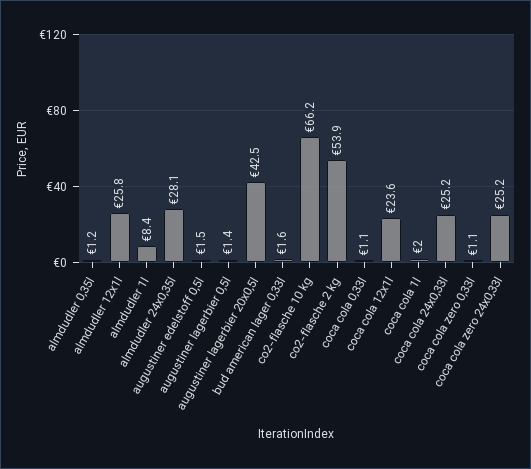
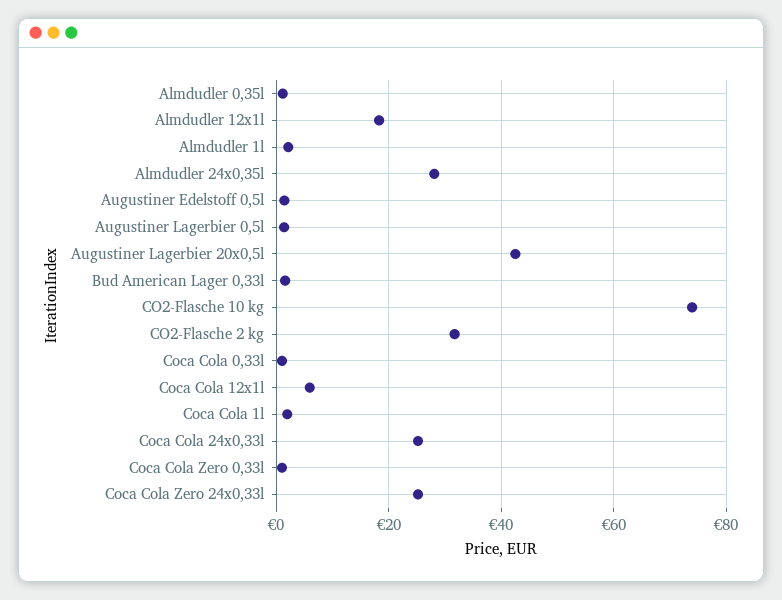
almdudler 12x1l: 25.8 -> 18
almdudler 1l: 8.4 -> 2
co2-flasche 10 kg: 66.2 -> 74
co2-flasche 2 kg: 53.9 -> 32
coca cola 12x1l: 23.6 -> 6

